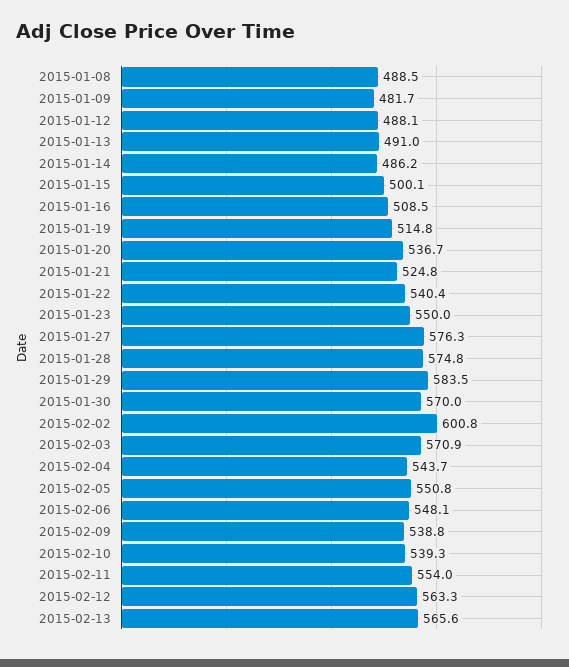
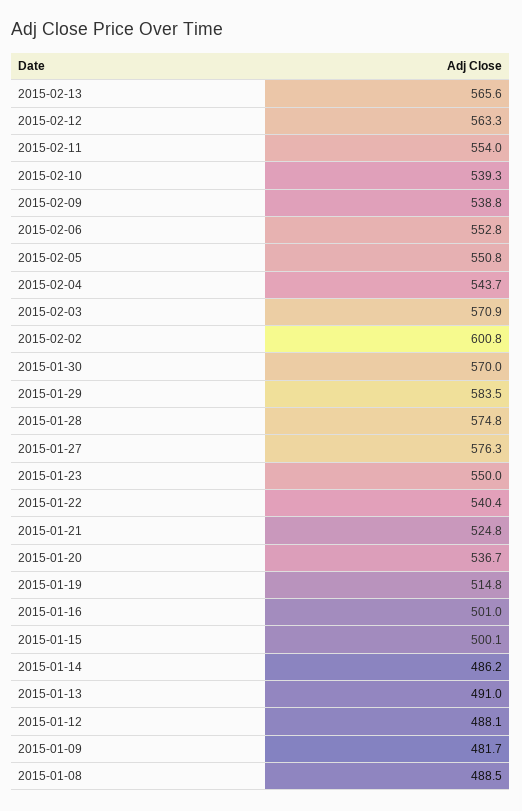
2015-01-16: 508.5 -> 501
2015-02-06: 548.1 -> 552.8

